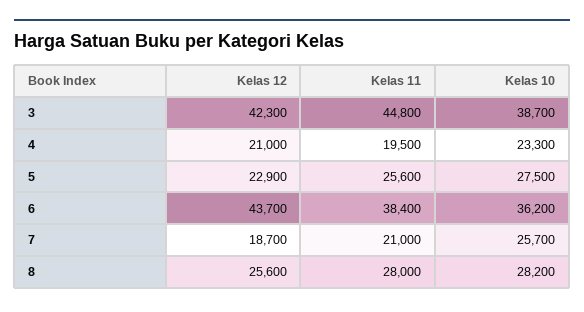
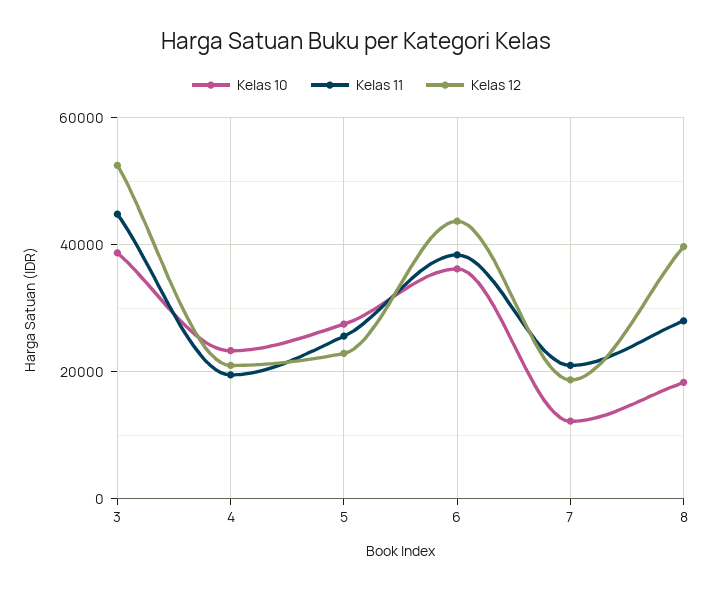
Kelas 12, 3: 42300 -> 52000
Kelas 10, 7: 25700 -> 12000
Kelas 12, 8: 25600 -> 40000
Kelas 10, 8: 28200 -> 18000

